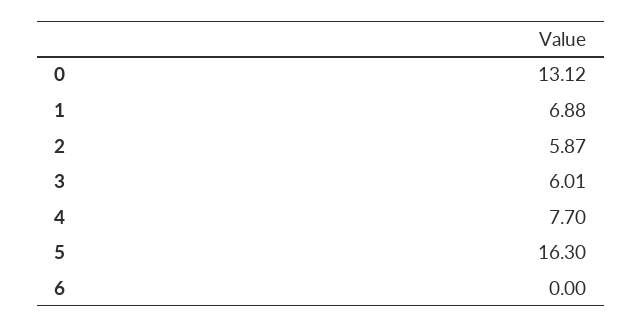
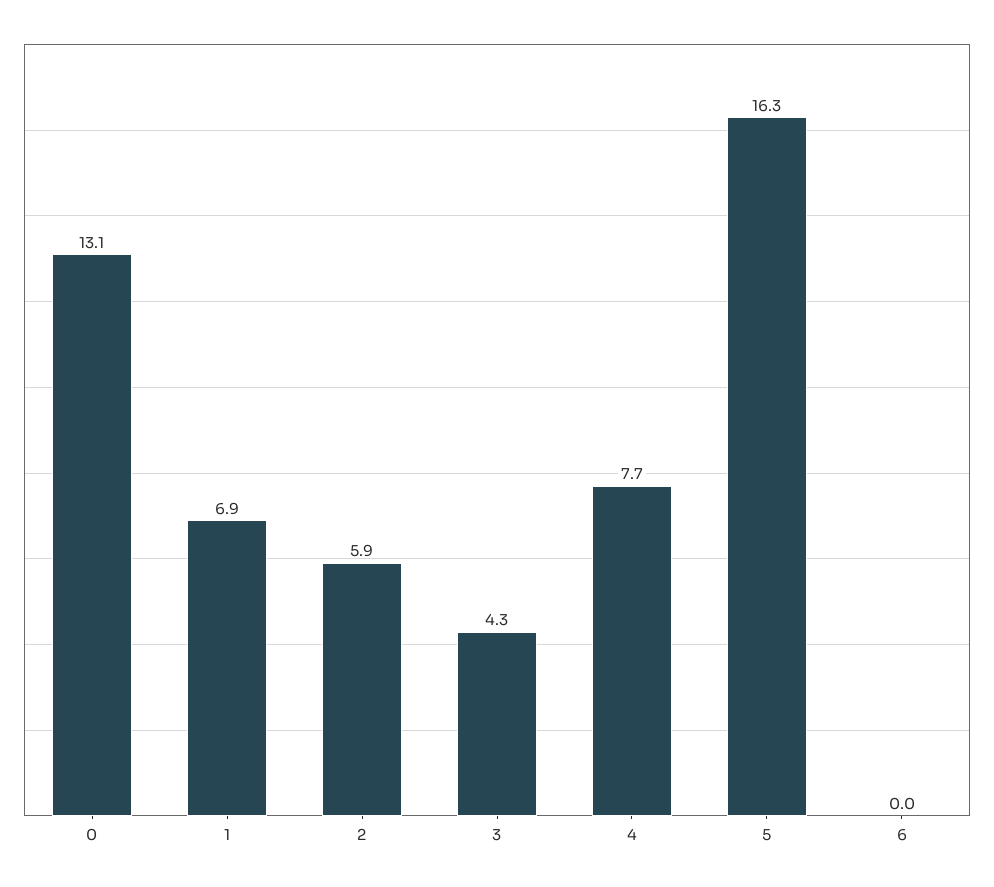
3: 6.01 -> 4.3

